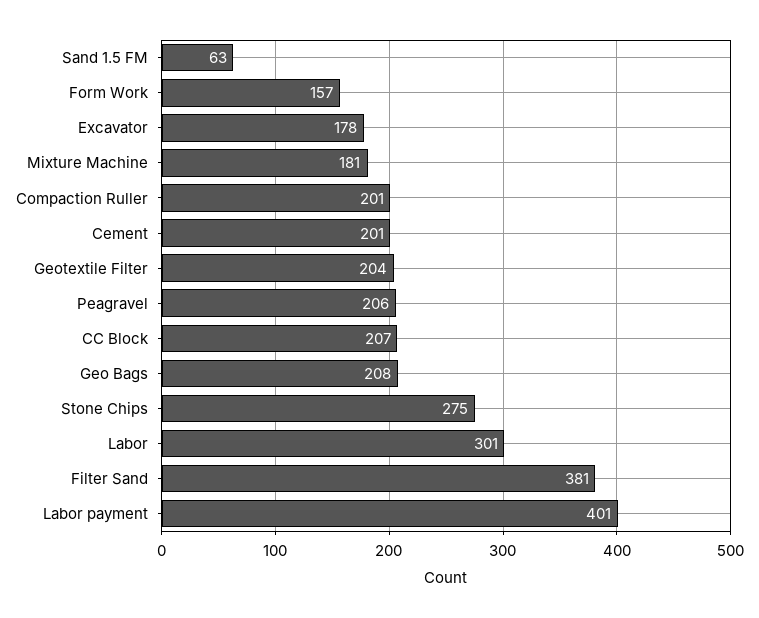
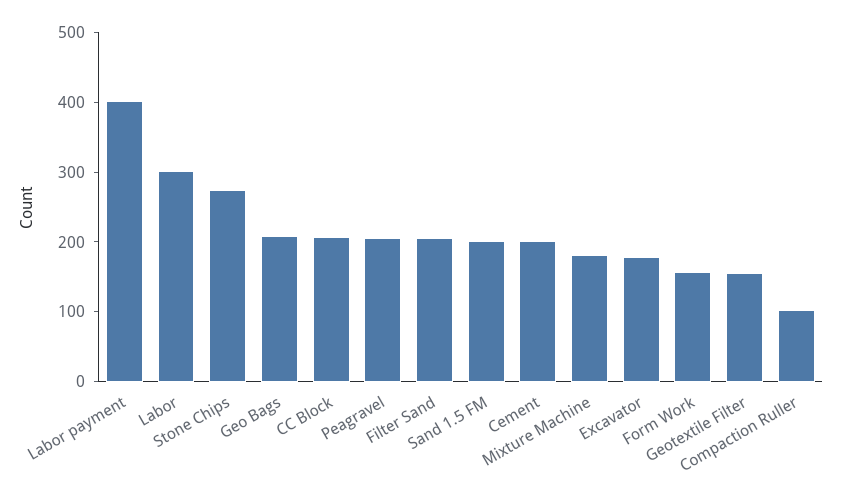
Sand 1.5 FM: 63 -> 200
Compaction Ruller: 201 -> 100
Geotextile Filter: 204 -> 160
Filter Sand: 381 -> 200

